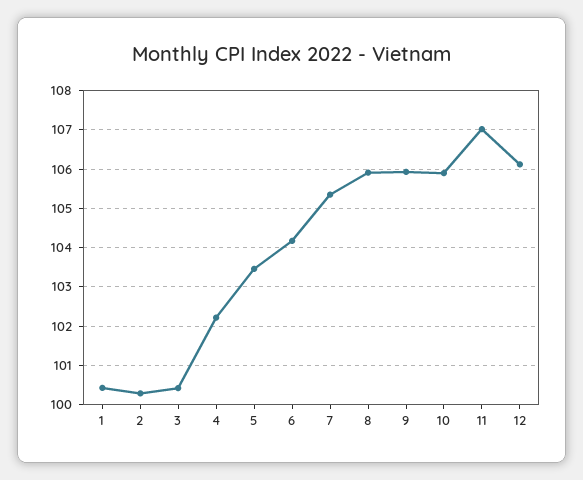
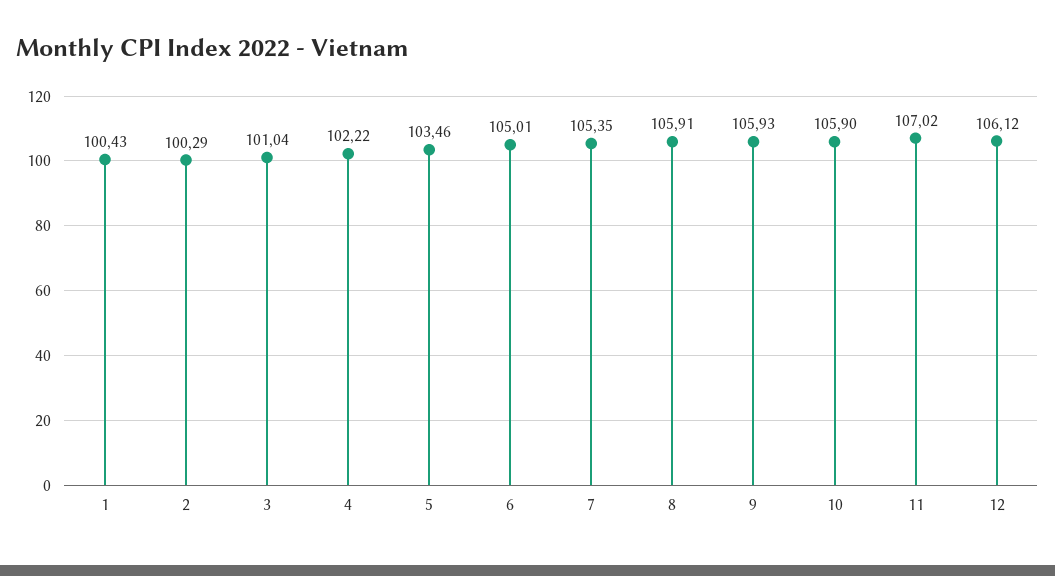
3: 100.4 -> 101.04
6: 104.2 -> 105.01

